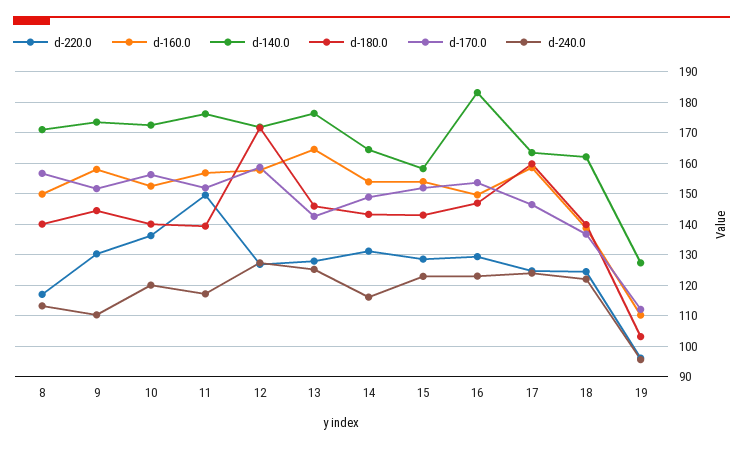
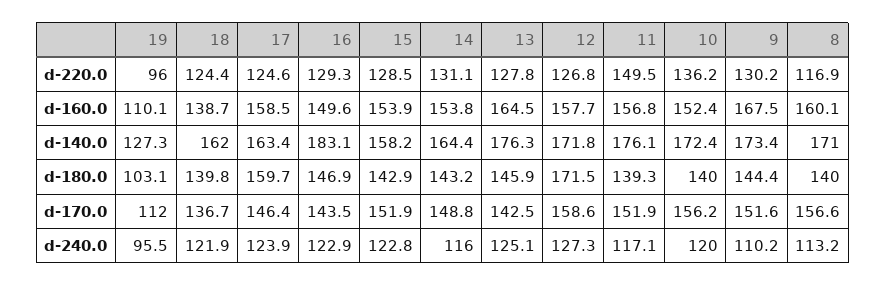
d-160.0, 8: 150 -> 160.1
d-160.0, 9: 158 -> 167.5
d-170.0, 16: 154 -> 143.5

